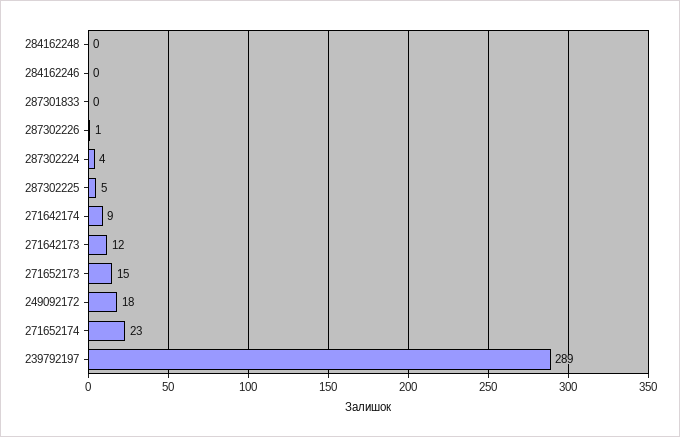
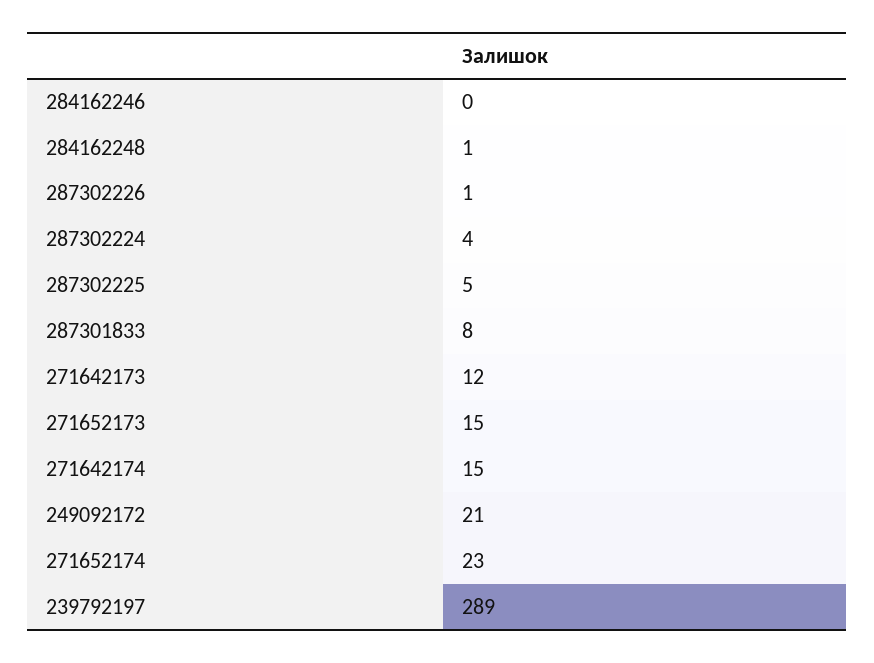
284162248: 0 -> 1
287301833: 0 -> 8
271642174: 9 -> 15
249092172: 18 -> 21

